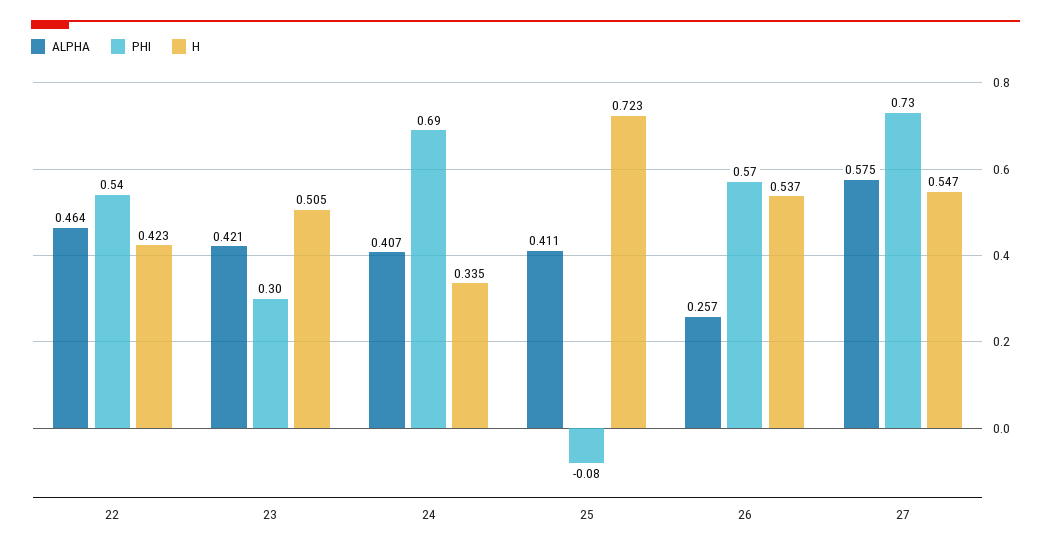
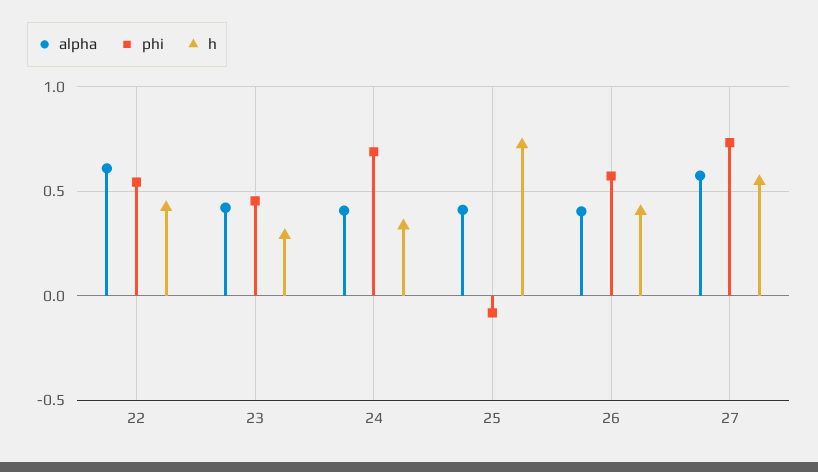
ALPHA, 22: 0.464 -> 0.6
PHI, 23: 0.3 -> 0.45
H, 23: 0.505 -> 0.3
ALPHA, 26: 0.257 -> 0.4
H, 26: 0.537 -> 0.4

